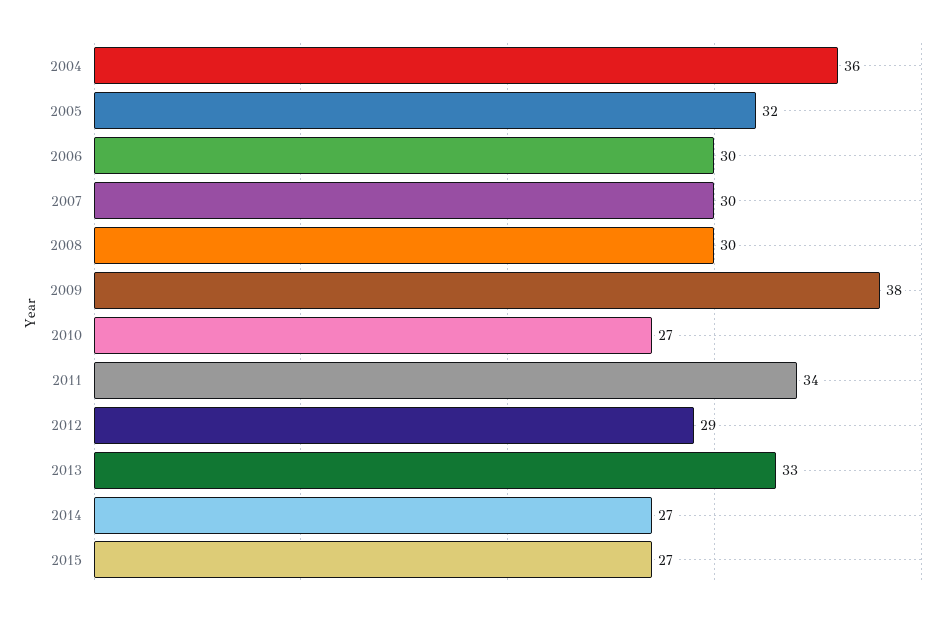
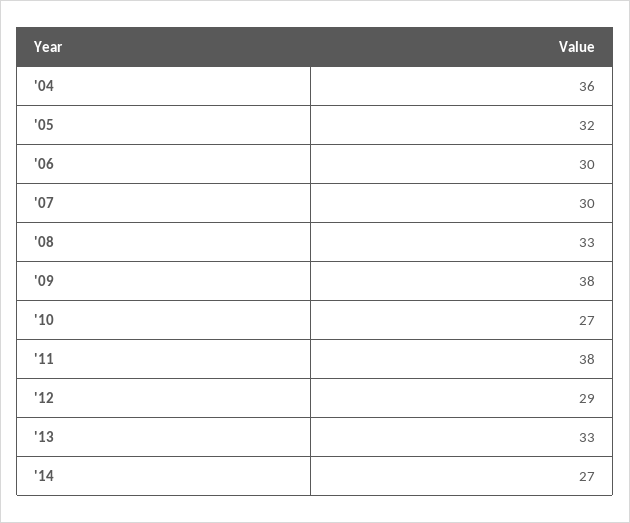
2008: 30 -> 33
2011: 34 -> 38
2015: 27 -> none

